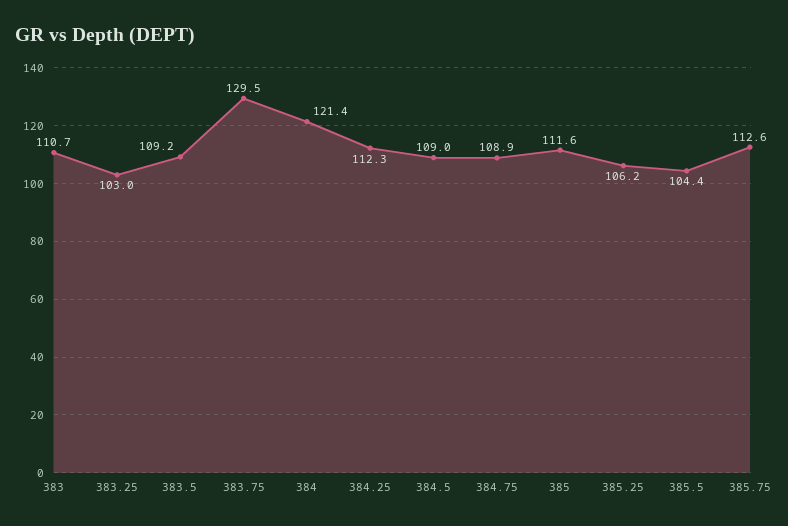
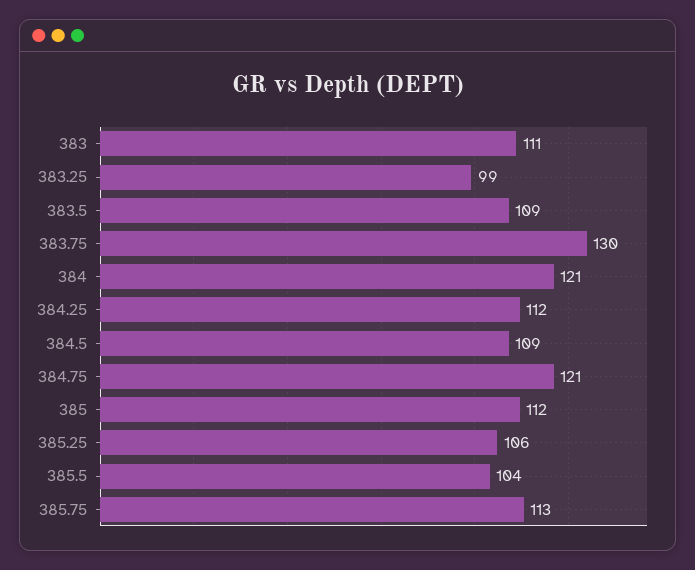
383.25: 103 -> 99
384.75: 108.9 -> 121

